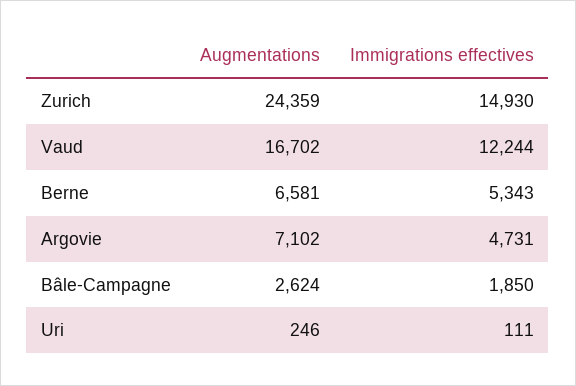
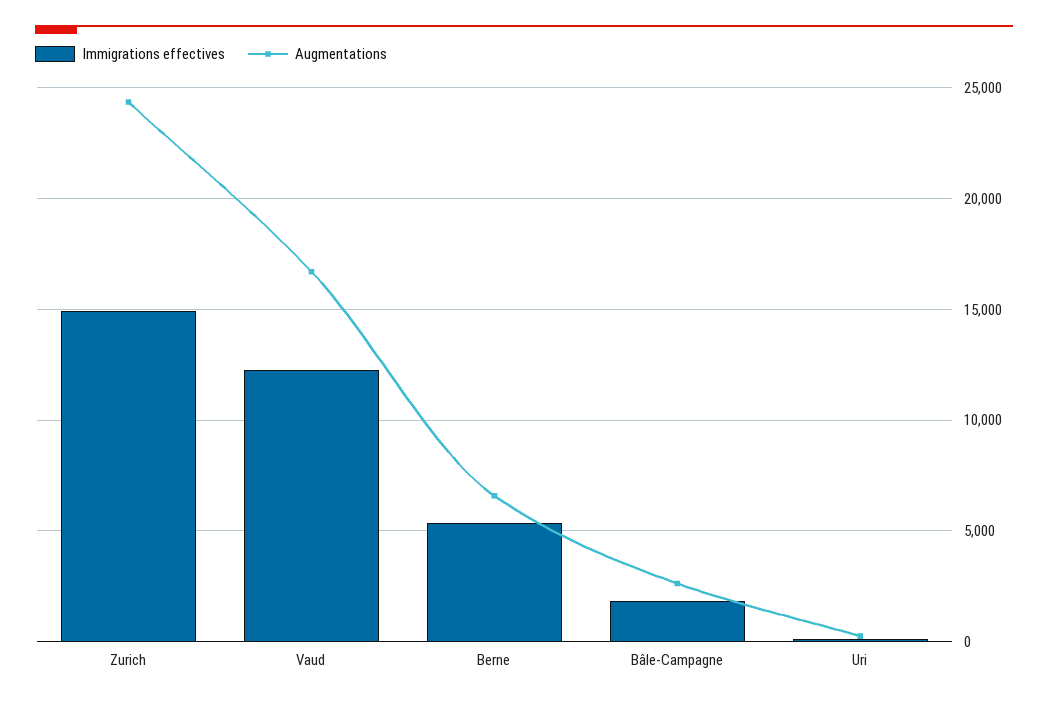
Augmentations, Argovie: 7102 -> none
Immigrations effectives, Argovie: 4731 -> none

